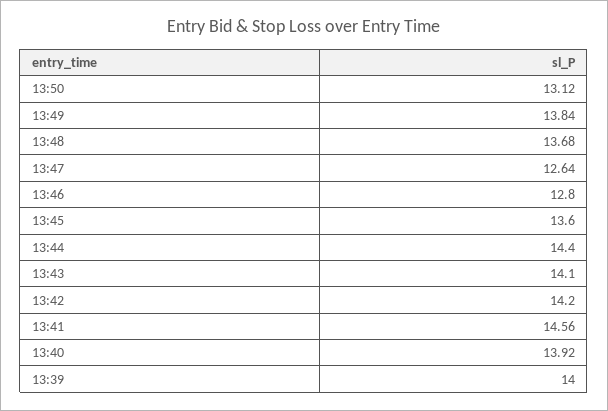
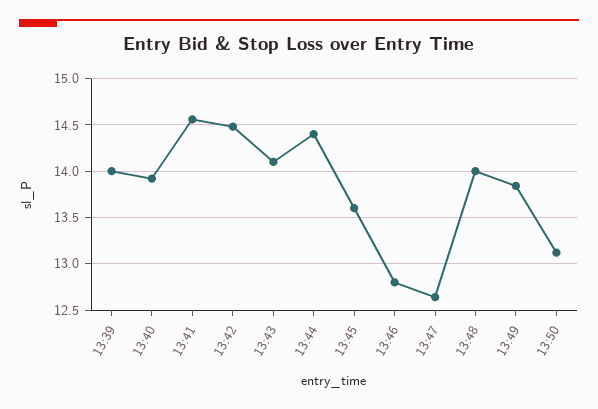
13:48: 13.68 -> 14
13:42: 14.2 -> 14.5

